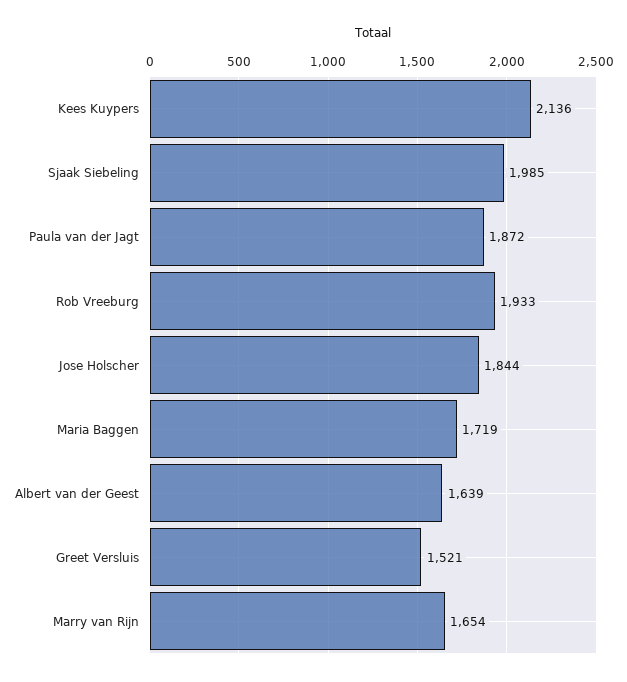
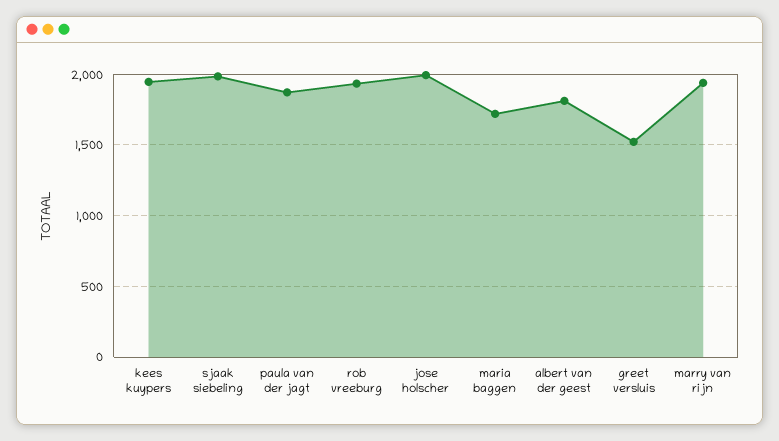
Kees Kuypers: 2136 -> 1950
Jose Holscher: 1844 -> 2000
Albert van der Geest: 1639 -> 1800
Marry van Rijn: 1654 -> 1950

